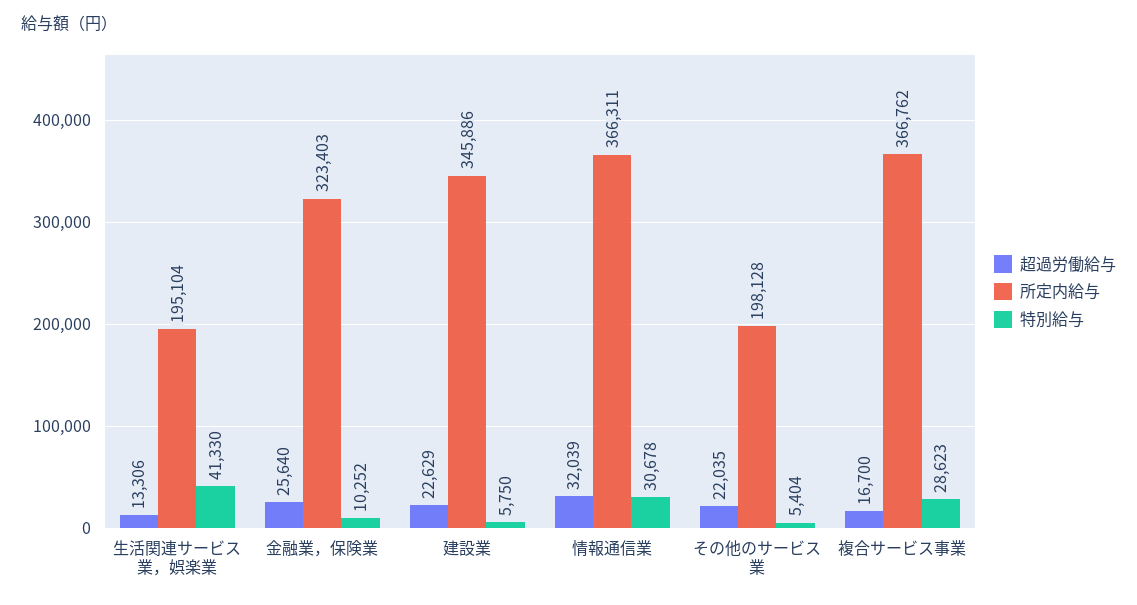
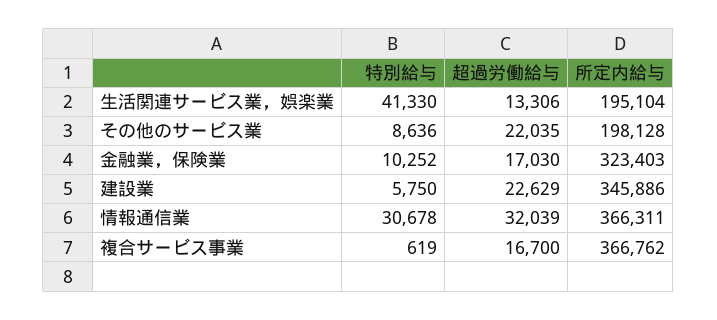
超過労働給与, 金融業，保険業: 25640 -> 17030
特別給与, その他のサービス業: 5404 -> 8636
特別給与, 複合サービス事業: 28623 -> 619

